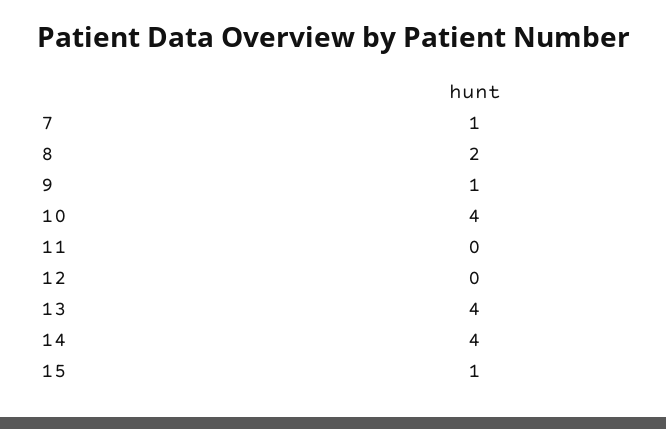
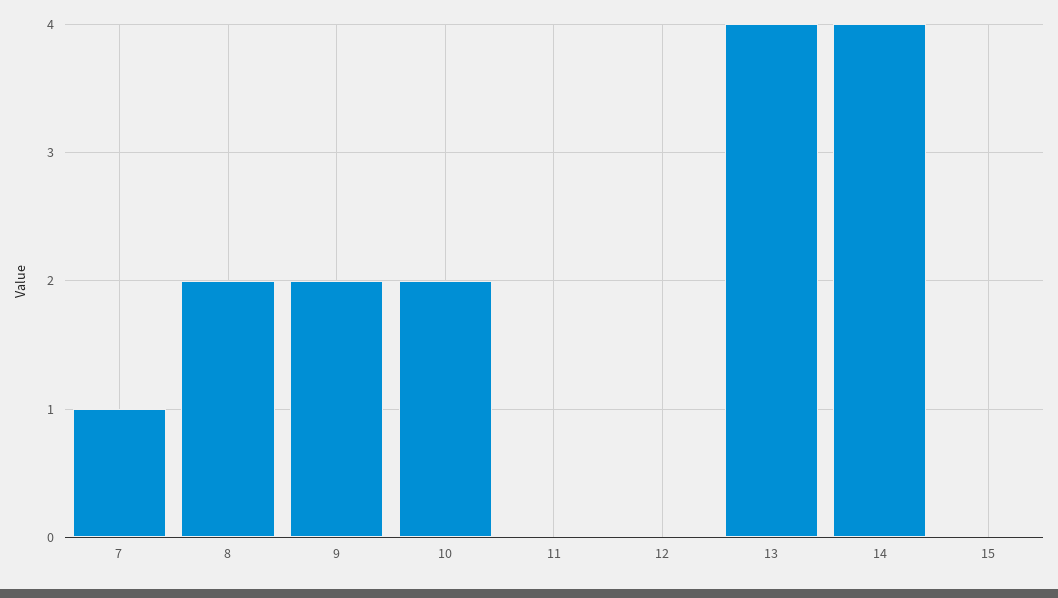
9: 1 -> 2
10: 4 -> 2
15: 1 -> 0

